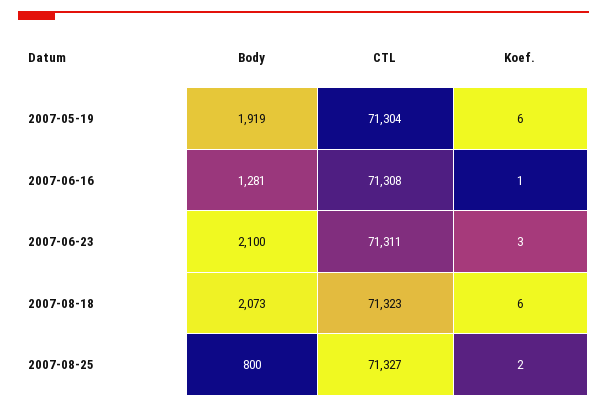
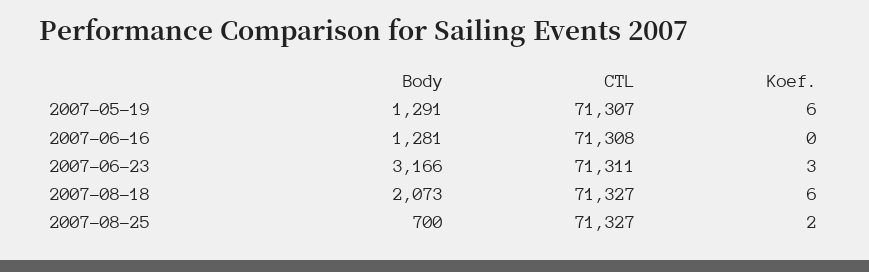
Body, 2007-05-19: 1919 -> 1291
CTL, 2007-05-19: 71304 -> 71307
Koef., 2007-06-16: 1 -> 0
Body, 2007-06-23: 2100 -> 3166
CTL, 2007-08-18: 71323 -> 71327
Body, 2007-08-25: 800 -> 700

